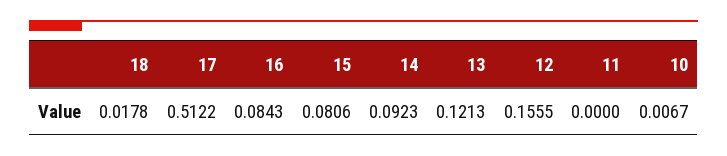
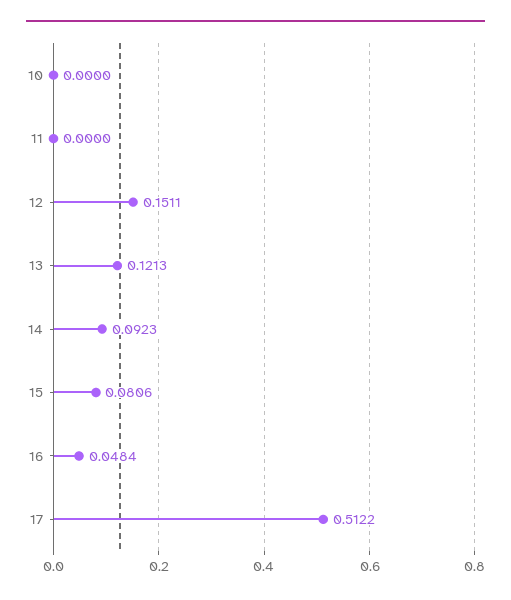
18: 0.0178 -> none
16: 0.0843 -> 0.0484
12: 0.1555 -> 0.1511
10: 0.0067 -> 0

